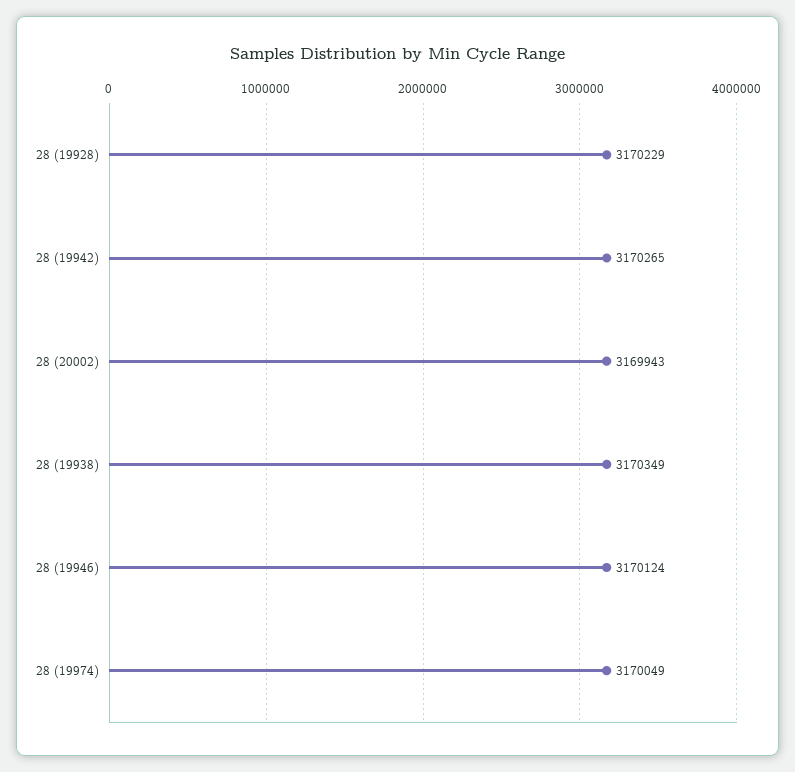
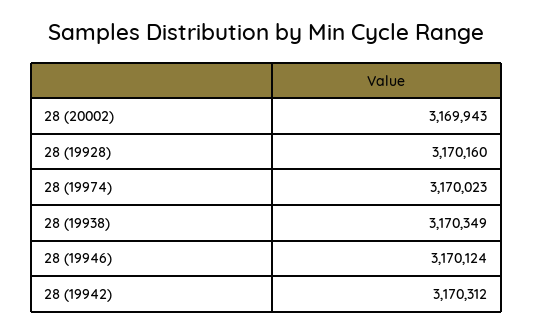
28 (19928): 3170229 -> 3170160
28 (19942): 3170265 -> 3170312
28 (19974): 3170049 -> 3170023

